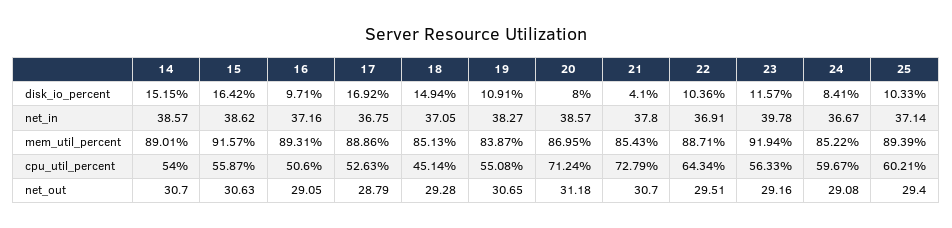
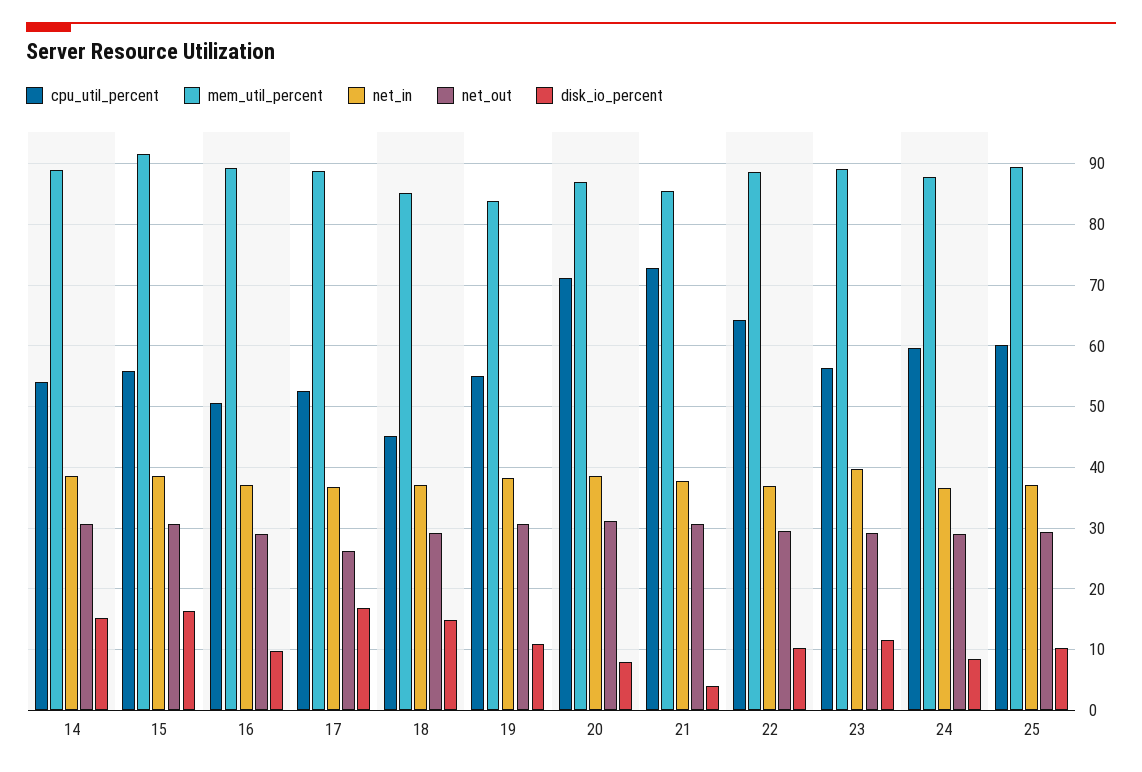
mem_util_percent, 23: 91.94 -> 89
mem_util_percent, 24: 85.22 -> 88
net_out, 17: 28.79 -> 26

